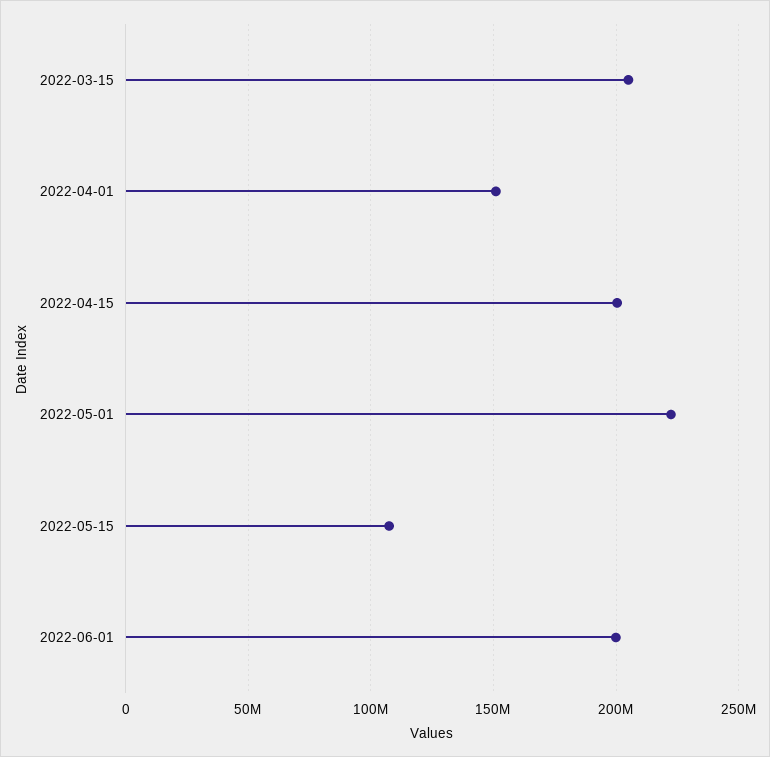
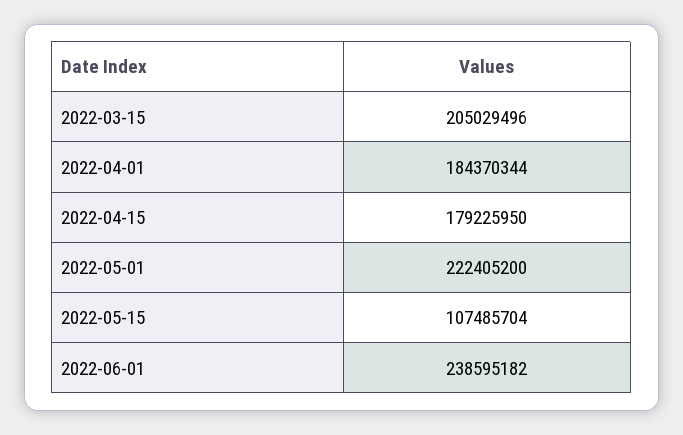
2022-04-01: 150000000 -> 184370344
2022-04-15: 200000000 -> 179225950
2022-06-01: 200000000 -> 238595182

